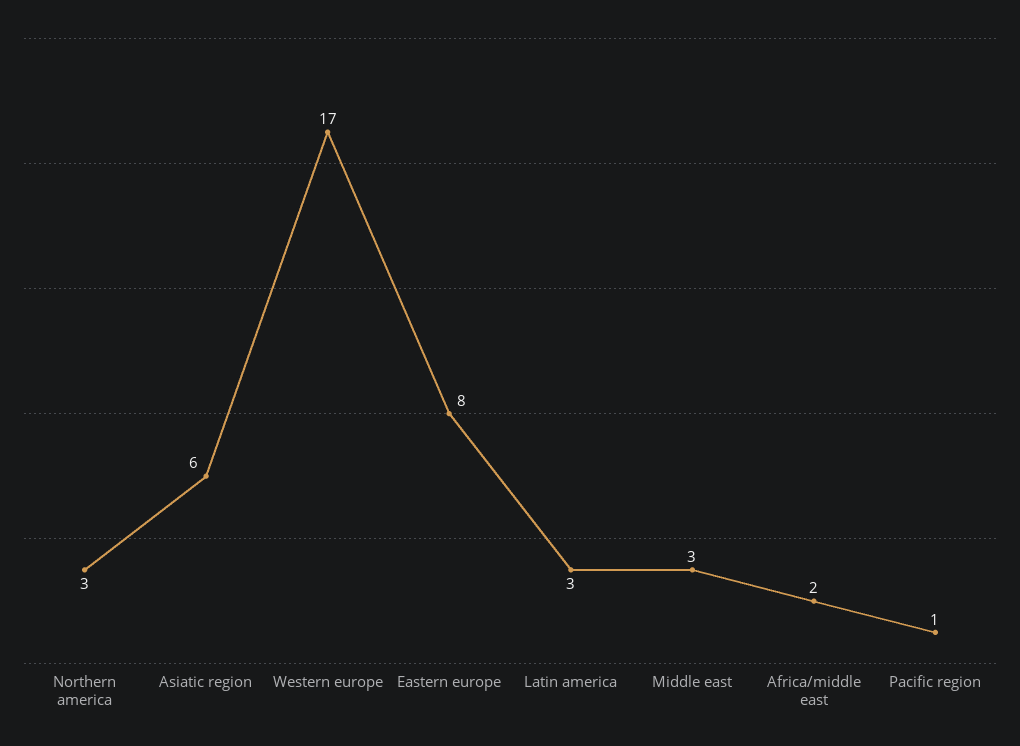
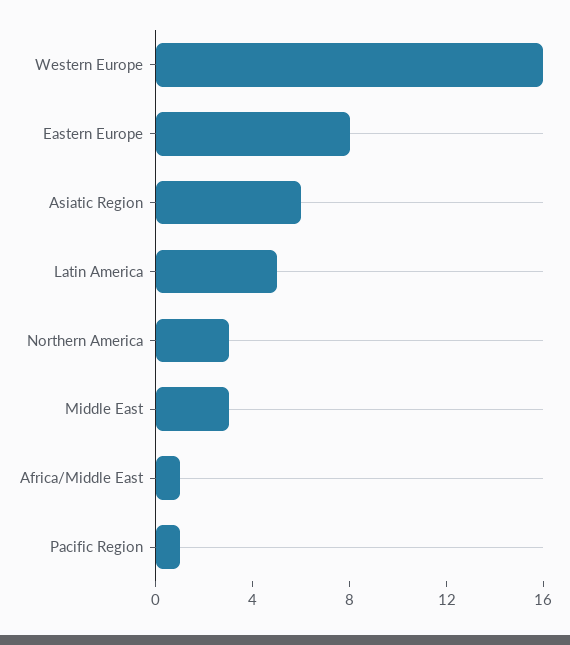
Western europe: 17 -> 16
Latin america: 3 -> 5
Africa/middle east: 2 -> 1

